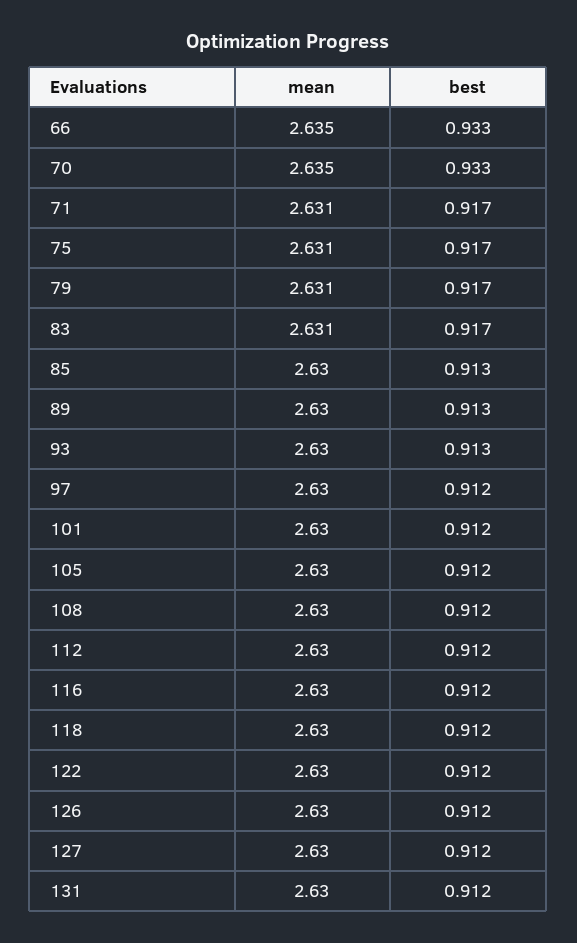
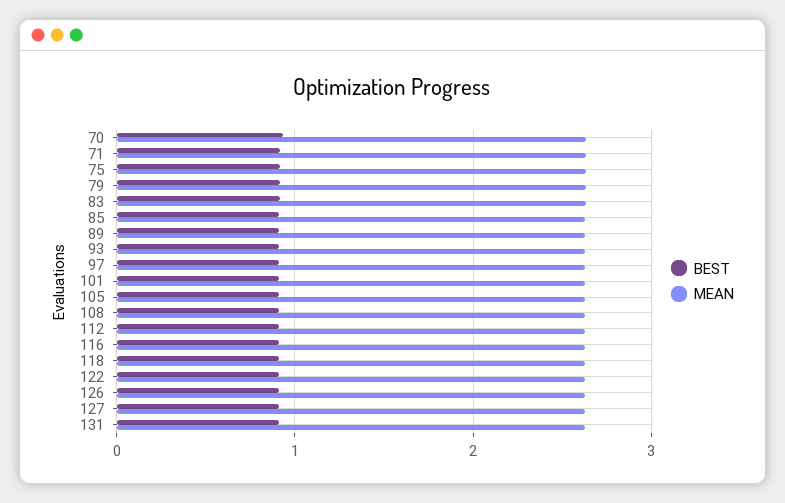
mean, 66: 2.635 -> none
best, 66: 0.933 -> none

